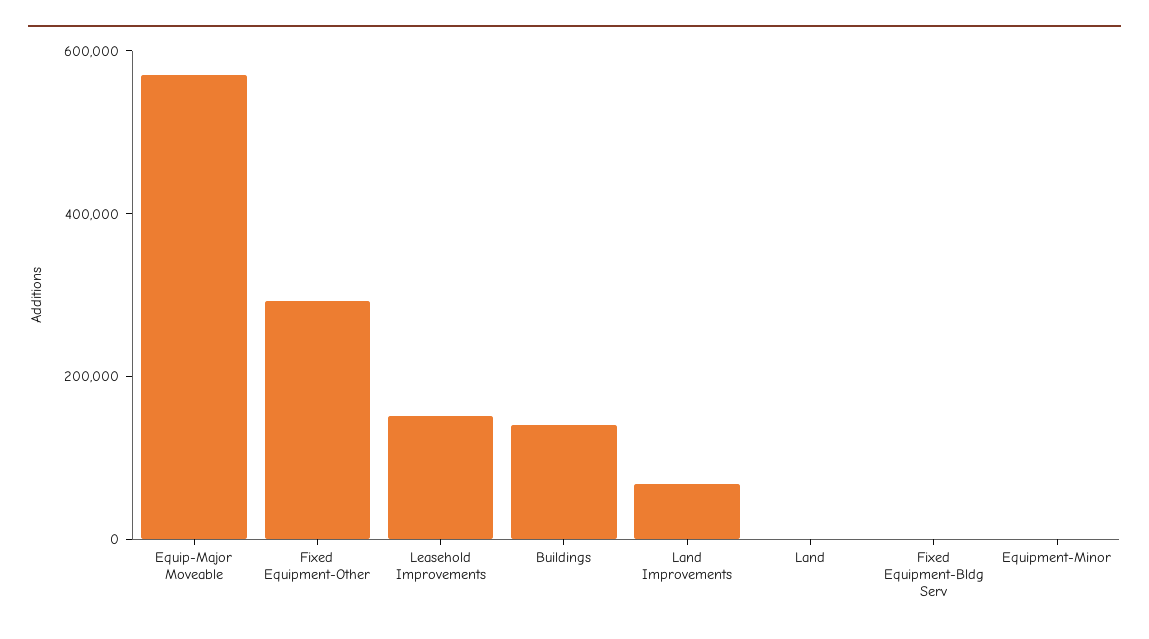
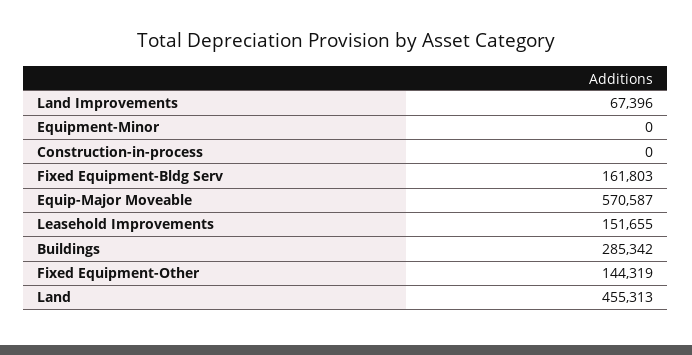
Fixed Equipment-Other: 300000 -> 144319
Buildings: 150000 -> 285342
Land: 0 -> 455313
Fixed Equipment-Bldg Serv: 0 -> 161803
Construction-in-process: none -> 0

